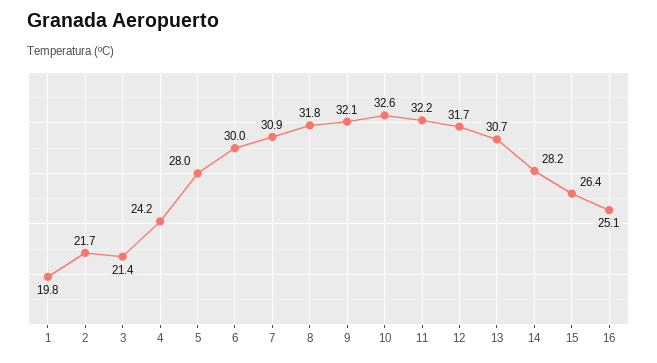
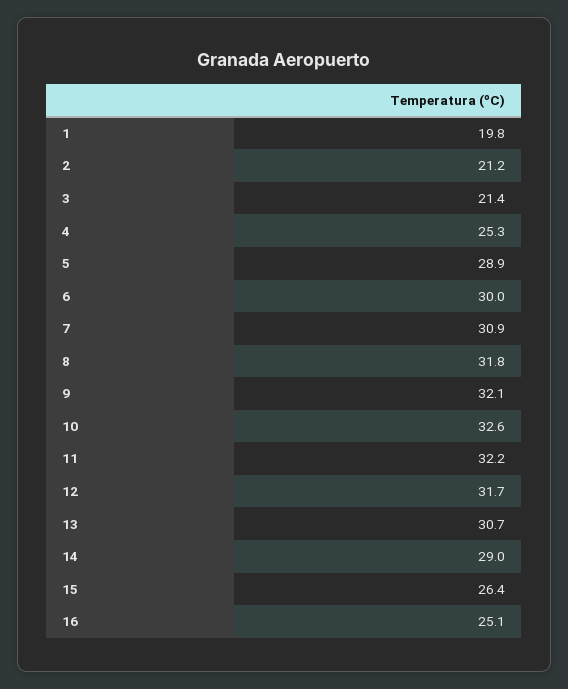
2: 21.7 -> 21.2
4: 24.2 -> 25.3
5: 28 -> 28.9
14: 28.2 -> 29

